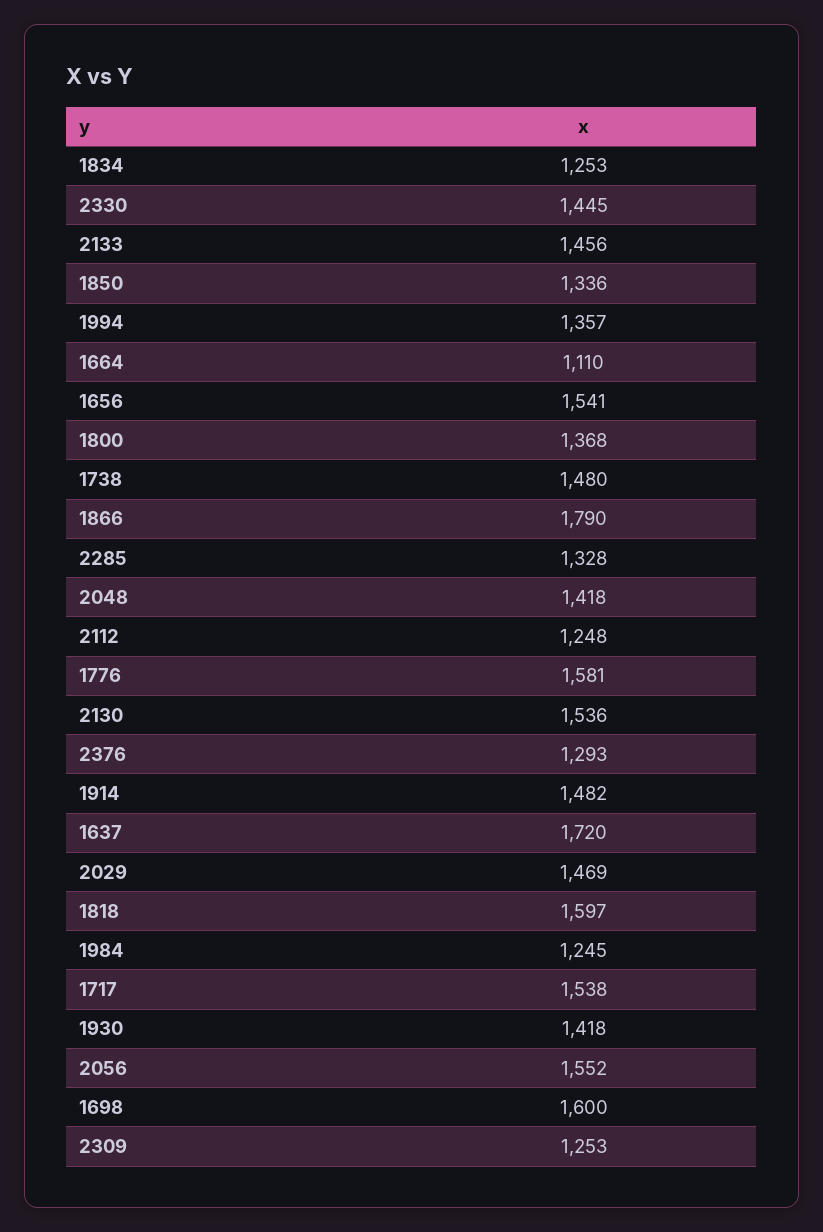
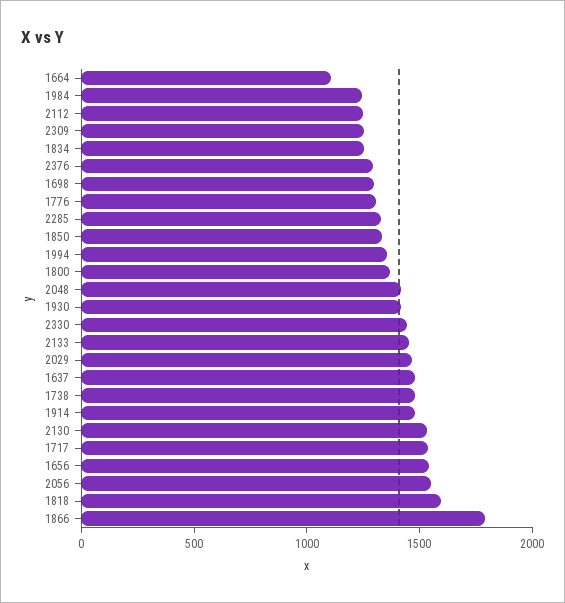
1776: 1581 -> 1300
1637: 1720 -> 1500
1698: 1600 -> 1300

